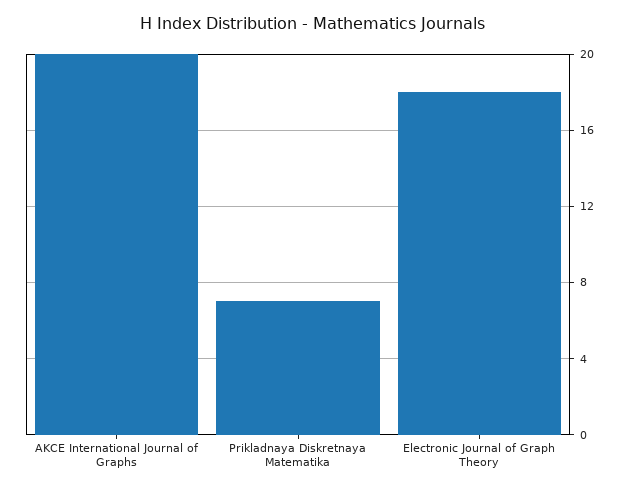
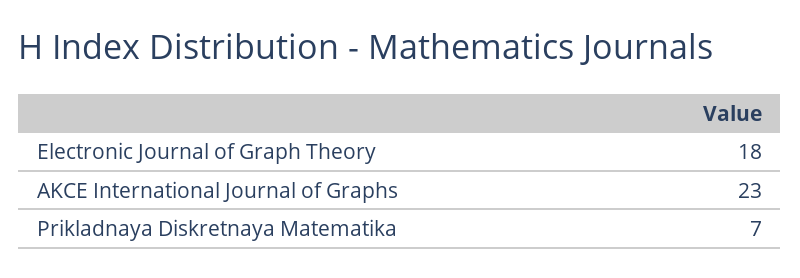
AKCE International Journal of Graphs: 20 -> 23

